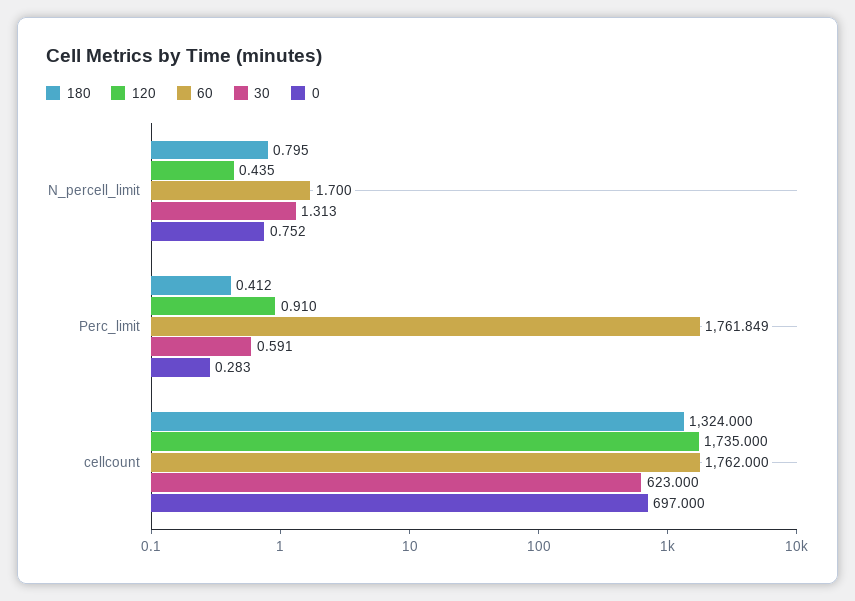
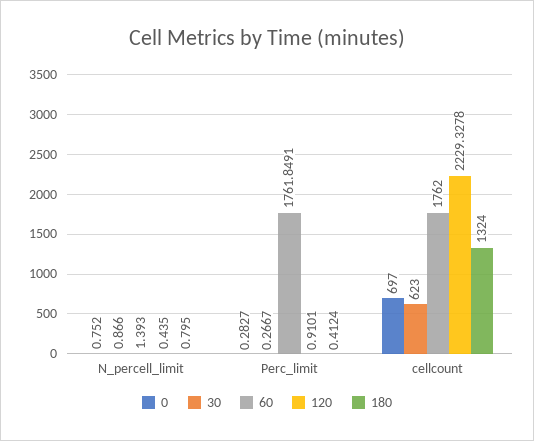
60, N_percell_limit: 1.7 -> 1.393
30, N_percell_limit: 1.313 -> 0.866
30, Perc_limit: 0.591 -> 0.2667
120, cellcount: 1735 -> 2229.3278

